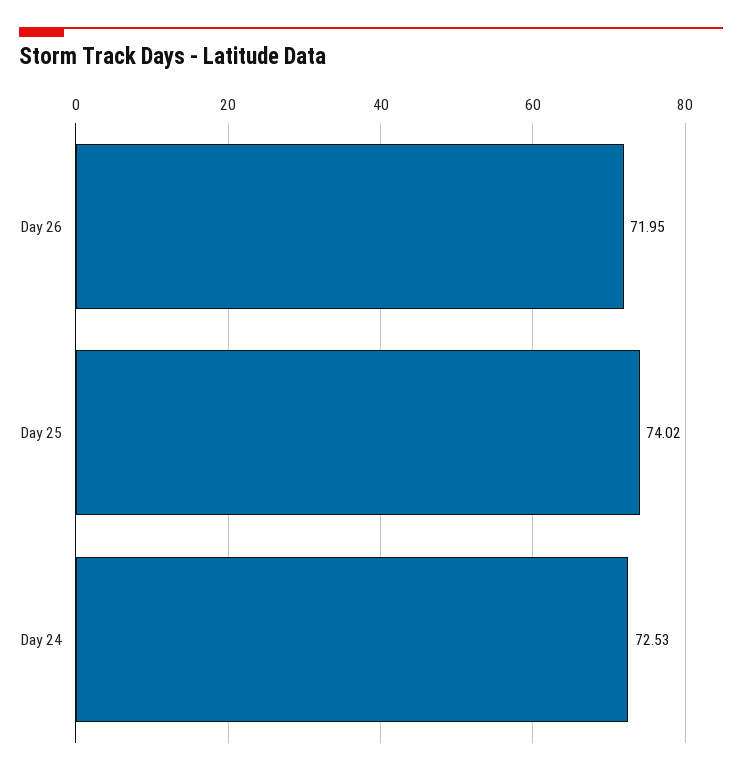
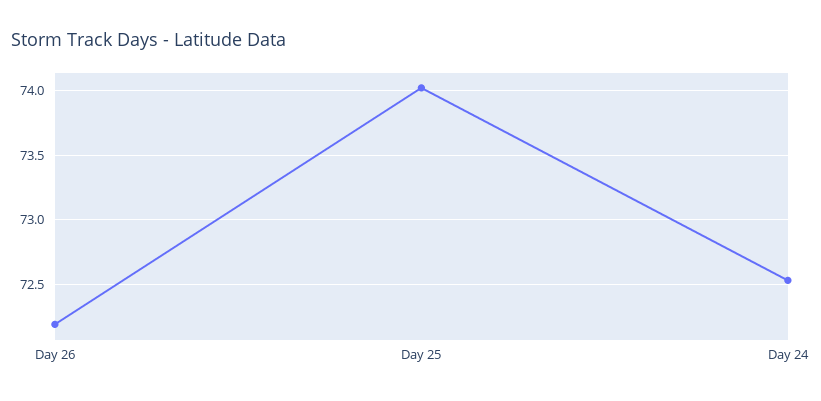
Day 26: 71.95 -> 72.2

